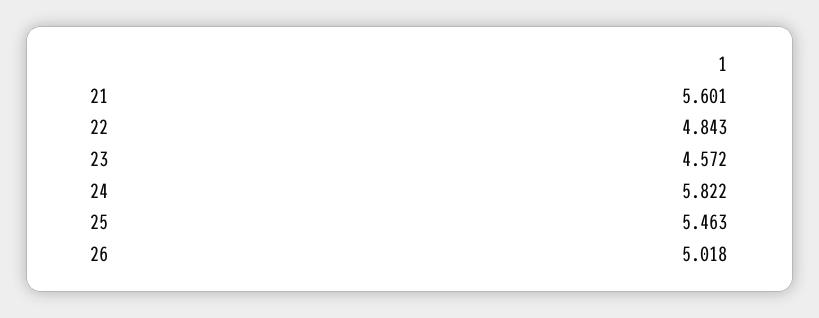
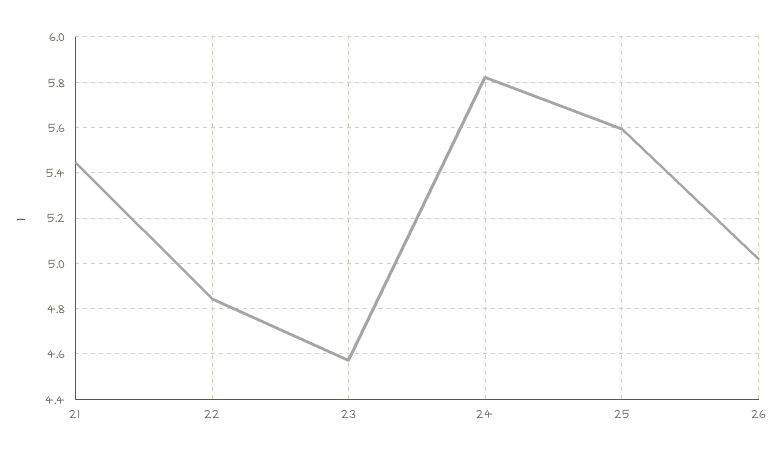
21: 5.601 -> 5.45
25: 5.463 -> 5.6

